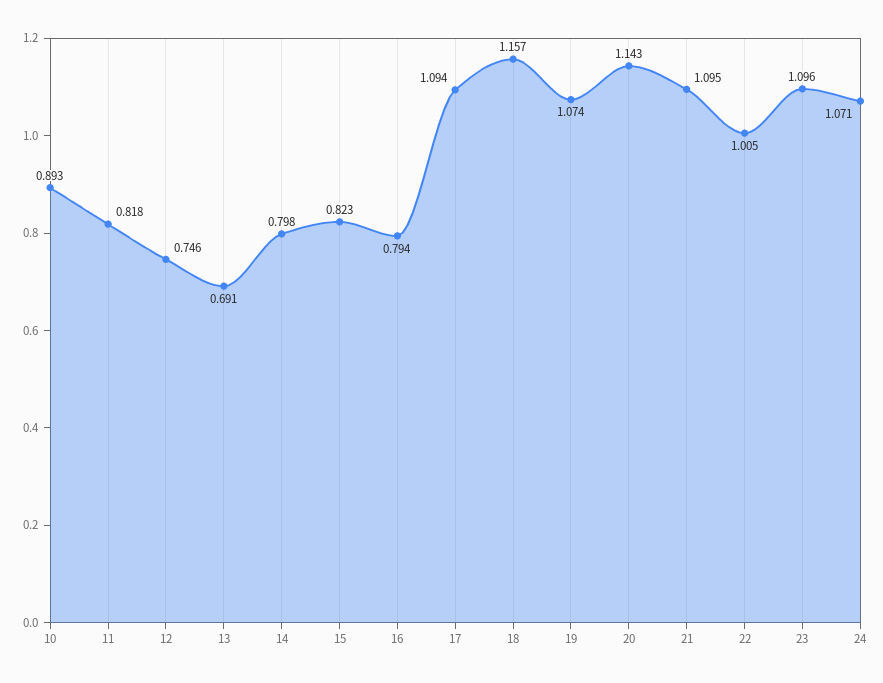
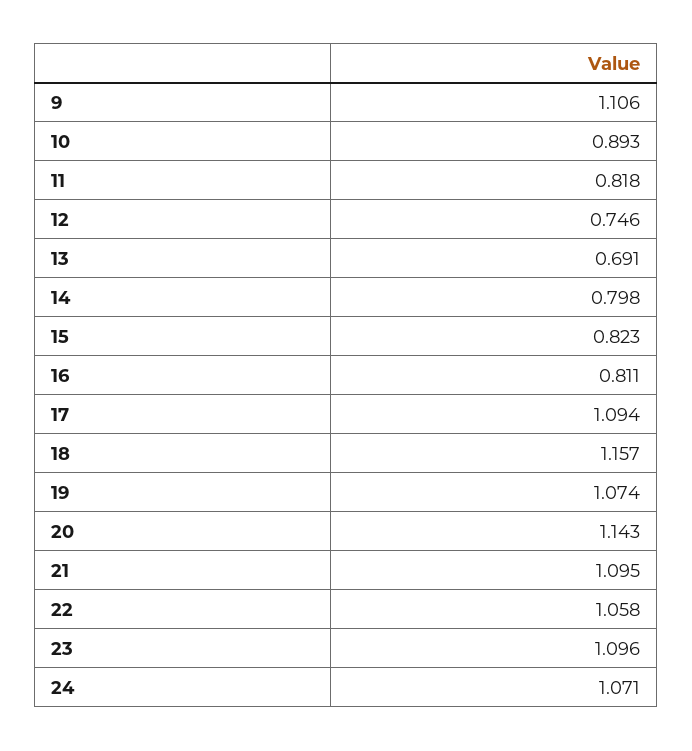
16: 0.794 -> 0.811
22: 1.005 -> 1.058
9: none -> 1.106

